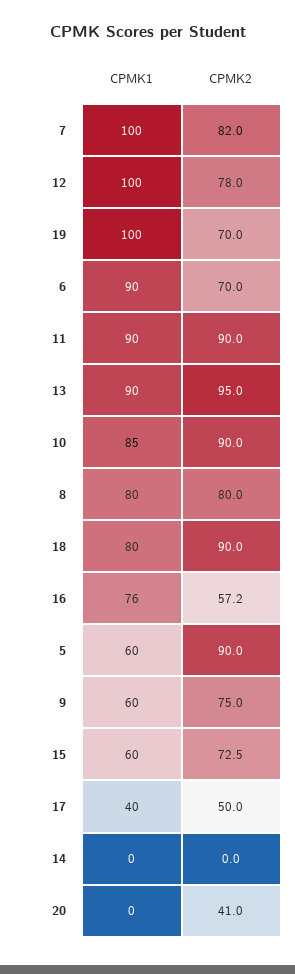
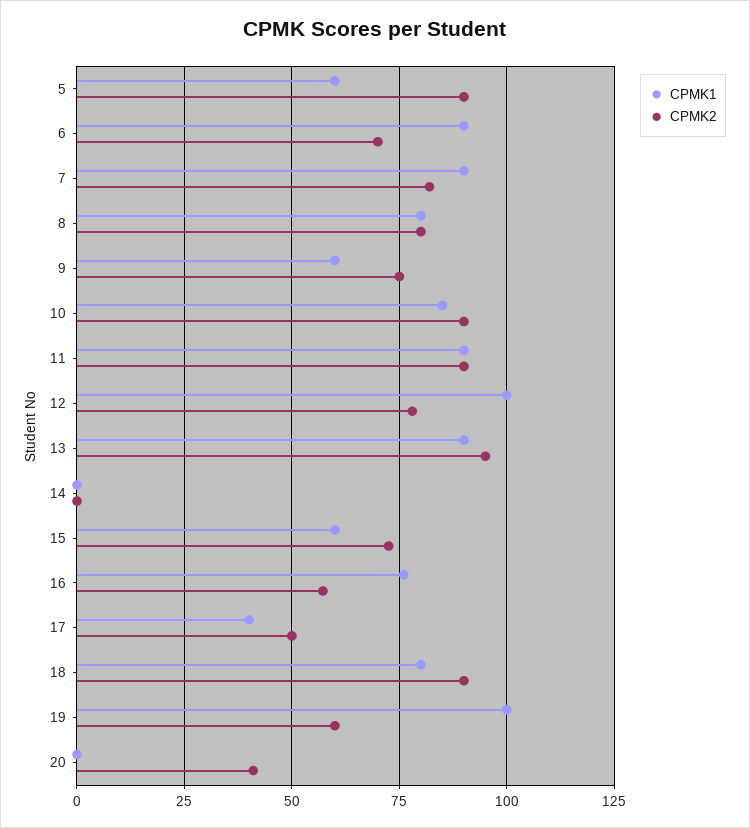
CPMK1, 7: 100 -> 90
CPMK2, 19: 70 -> 60

